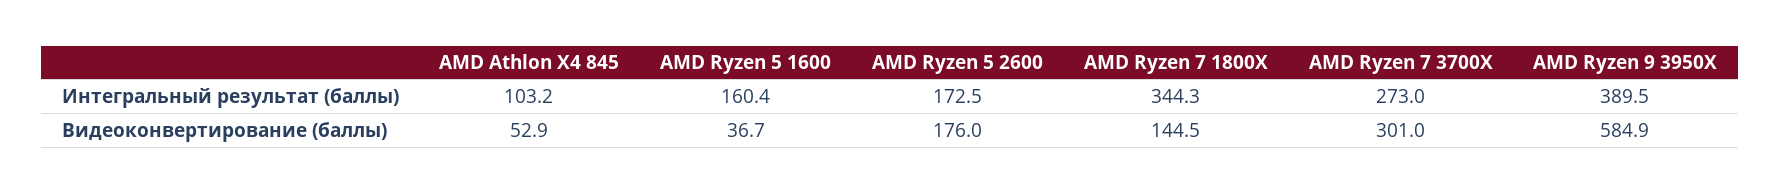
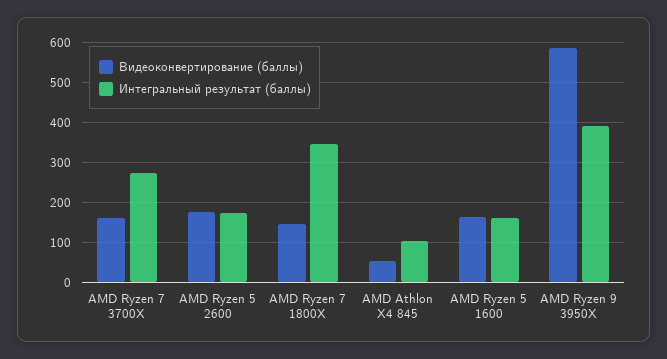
Видеоконвертирование (баллы), AMD Ryzen 5 1600: 36.7 -> 160
Видеоконвертирование (баллы), AMD Ryzen 7 3700X: 301 -> 160

